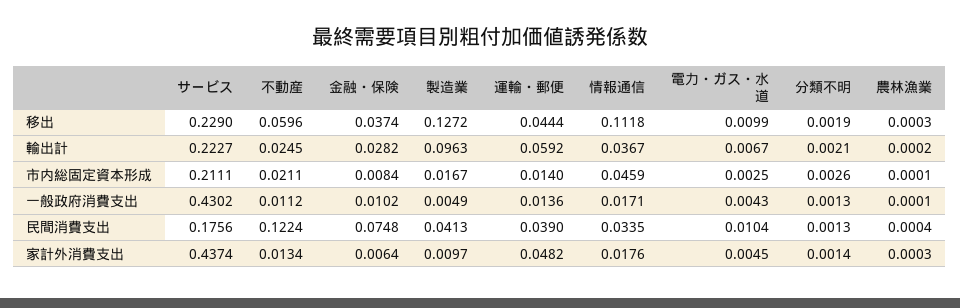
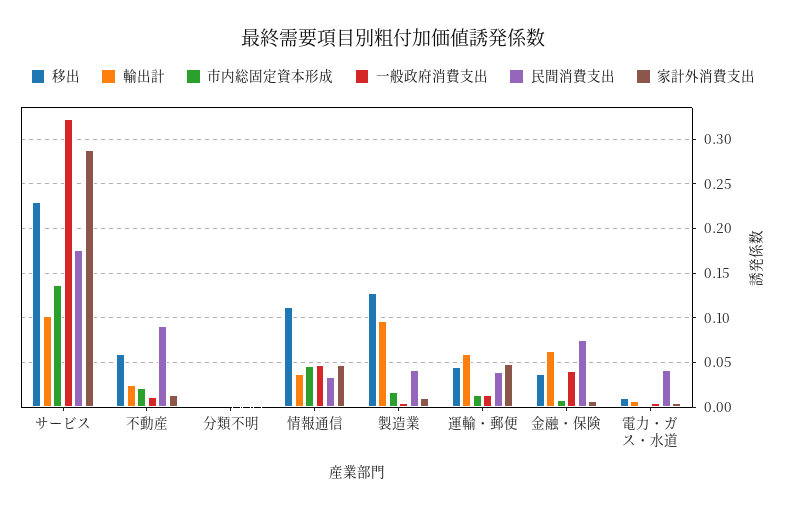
移出, 農林漁業: 0.0003 -> none
輸出計, サービス: 0.2227 -> 0.1
輸出計, 金融・保険: 0.0282 -> 0.06
輸出計, 農林漁業: 0.0002 -> none
市内総固定資本形成, サービス: 0.2111 -> 0.14
市内総固定資本形成, 農林漁業: 0.0001 -> none
一般政府消費支出, サービス: 0.4302 -> 0.32
一般政府消費支出, 金融・保険: 0.0102 -> 0.04
一般政府消費支出, 情報通信: 0.0171 -> 0.05
一般政府消費支出, 農林漁業: 0.0001 -> none
民間消費支出, 不動産: 0.1224 -> 0.09
民間消費支出, 電力・ガス・水道: 0.0104 -> 0.04
民間消費支出, 農林漁業: 0.0004 -> none
家計外消費支出, サービス: 0.4374 -> 0.29
家計外消費支出, 情報通信: 0.0176 -> 0.05
家計外消費支出, 農林漁業: 0.0003 -> none

